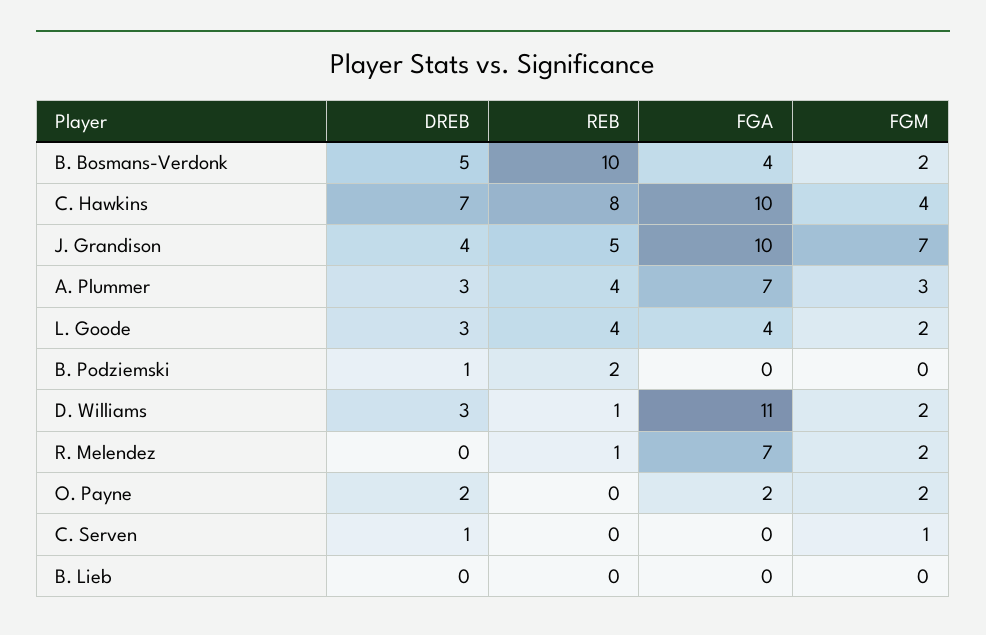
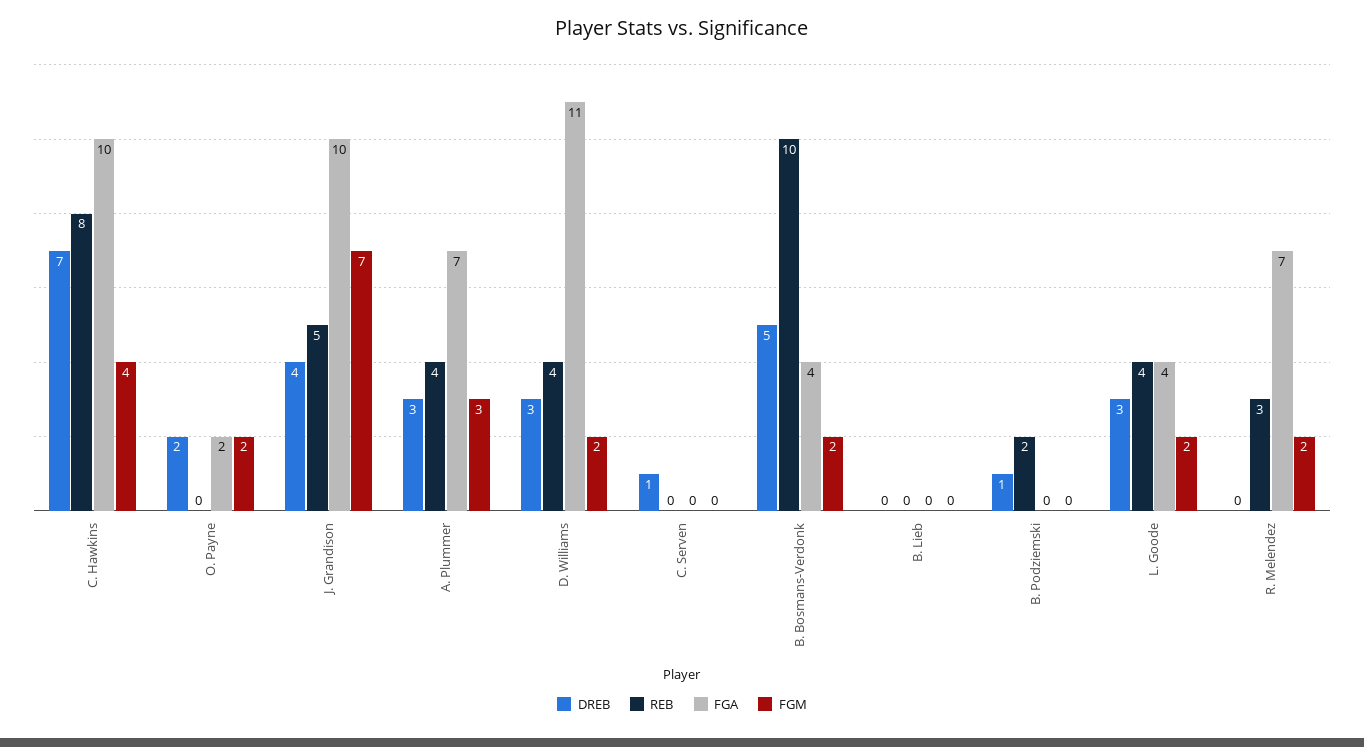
REB, D. Williams: 1 -> 4
REB, R. Melendez: 1 -> 3
FGM, C. Serven: 1 -> 0

